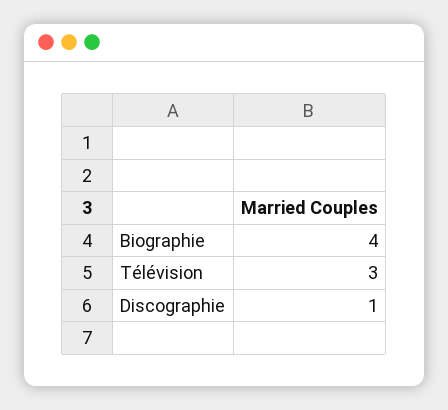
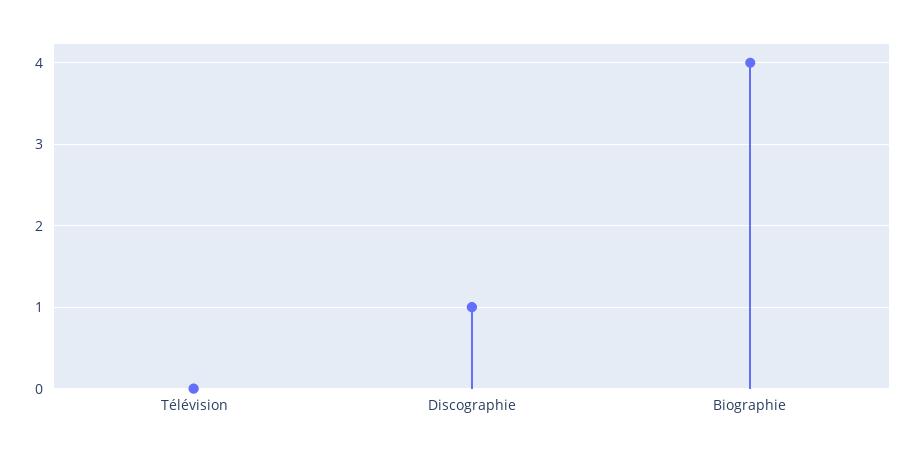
Télévision: 3 -> 0

